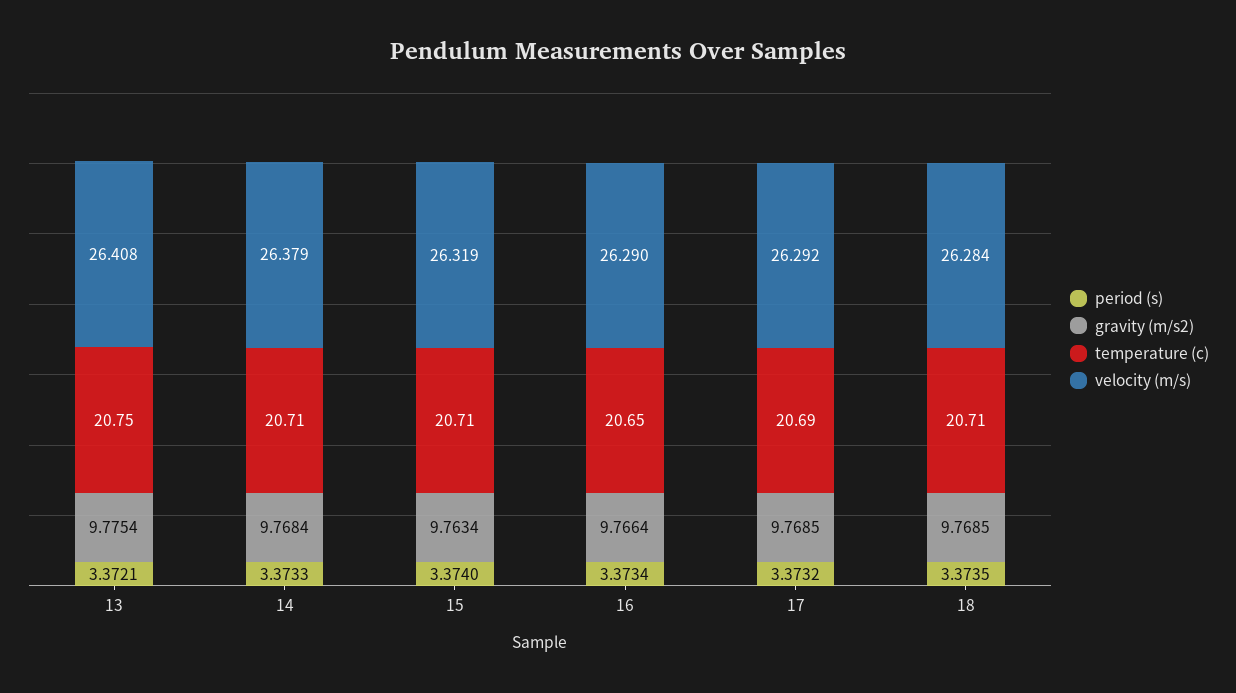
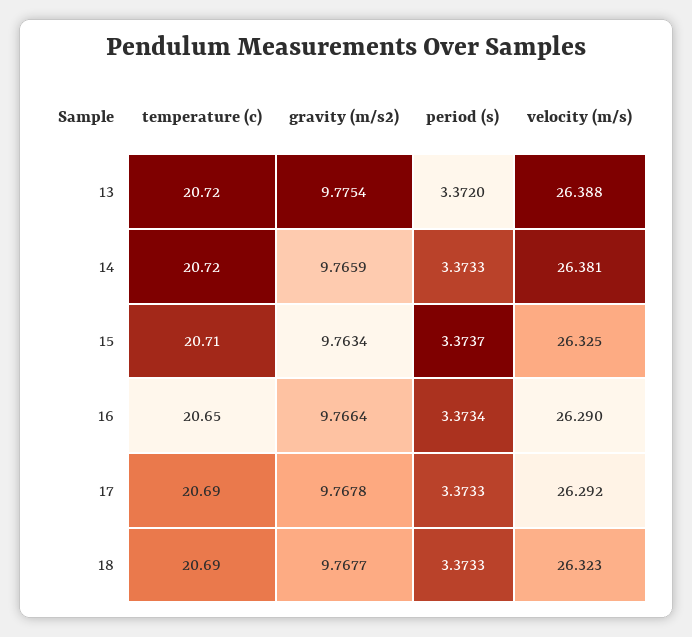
period (s), 13: 3.3721 -> 3.372
temperature (c), 13: 20.75 -> 20.72
velocity (m/s), 13: 26.408 -> 26.388
gravity (m/s2), 14: 9.7684 -> 9.7659
temperature (c), 14: 20.71 -> 20.72
velocity (m/s), 14: 26.379 -> 26.381
period (s), 15: 3.374 -> 3.3737
velocity (m/s), 15: 26.319 -> 26.325
period (s), 17: 3.3732 -> 3.3733
gravity (m/s2), 17: 9.7685 -> 9.7678
period (s), 18: 3.3735 -> 3.3733
gravity (m/s2), 18: 9.7685 -> 9.7677
temperature (c), 18: 20.71 -> 20.69
velocity (m/s), 18: 26.284 -> 26.323

